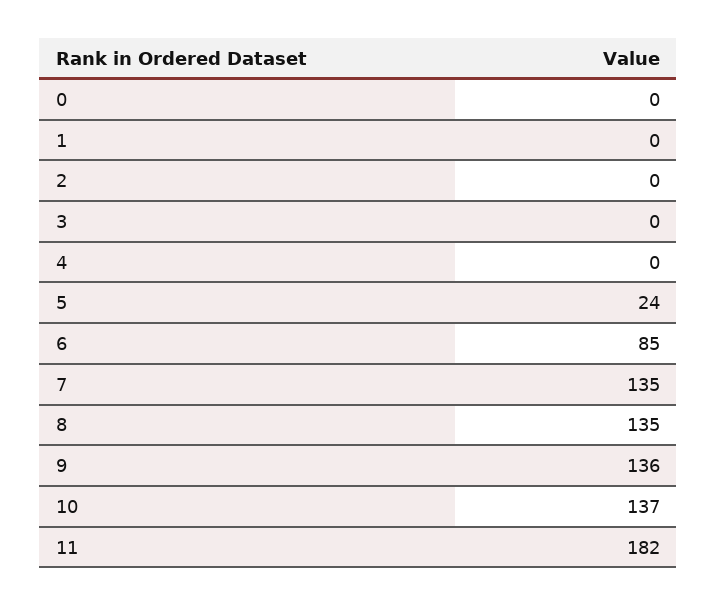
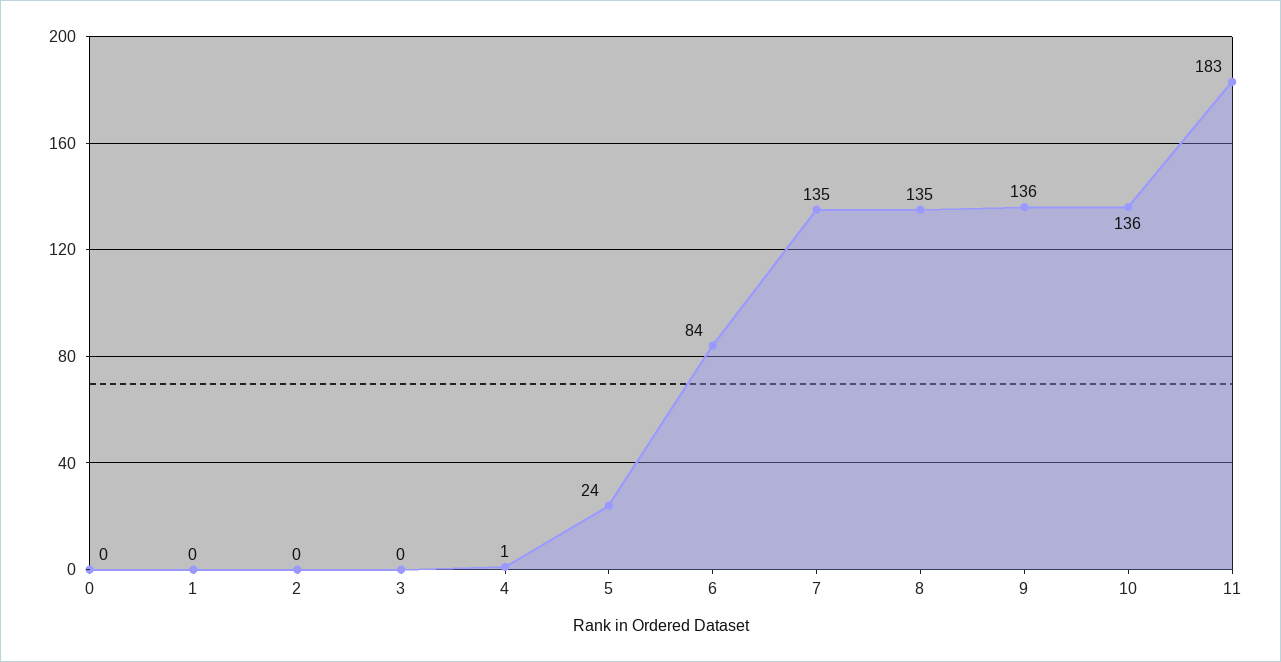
4: 0 -> 1
6: 85 -> 84
10: 137 -> 136
11: 182 -> 183

